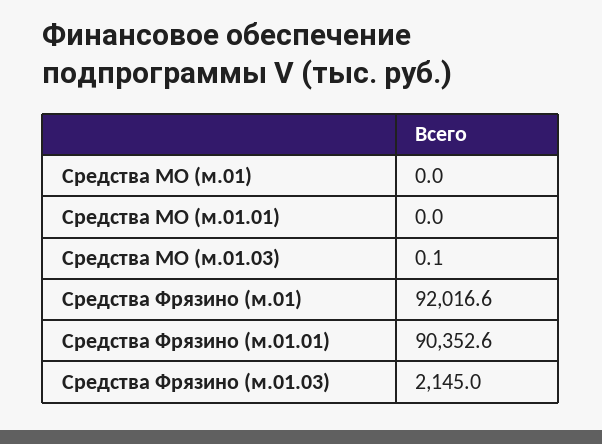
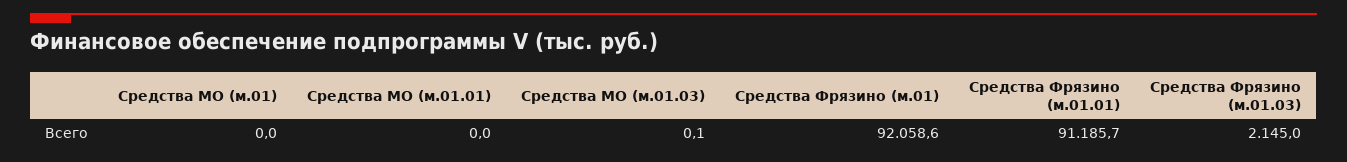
Средства Фрязино (м.01): 92016.6 -> 92058.6
Средства Фрязино (м.01.01): 90352.6 -> 91185.7

